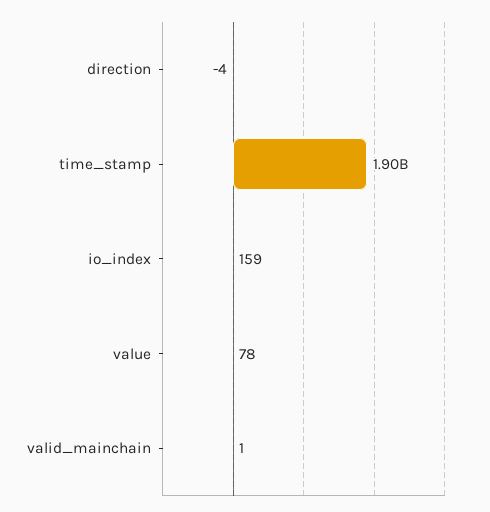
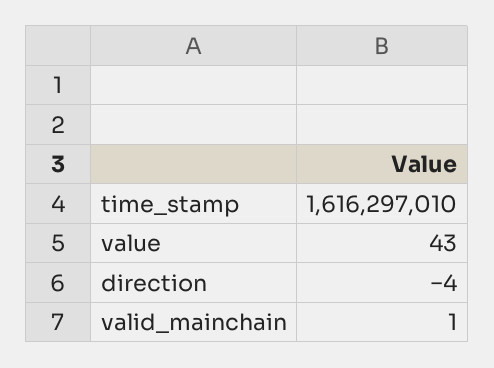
time_stamp: 1900000000 -> 1616297010
io_index: 159 -> none
value: 78 -> 43

